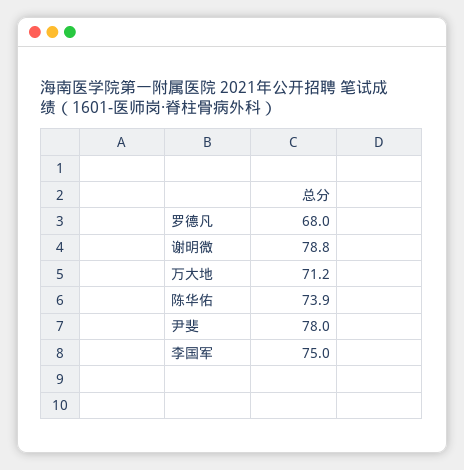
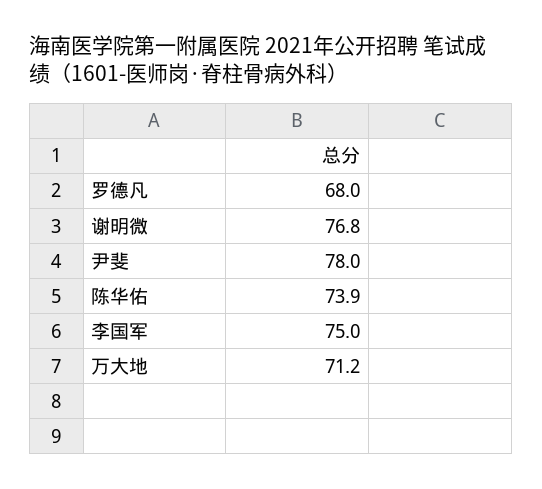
谢明微: 78.8 -> 76.8

